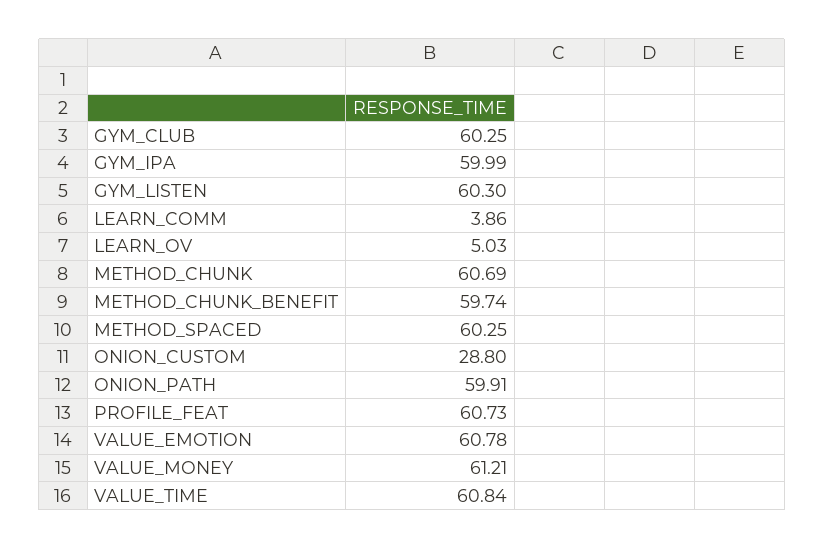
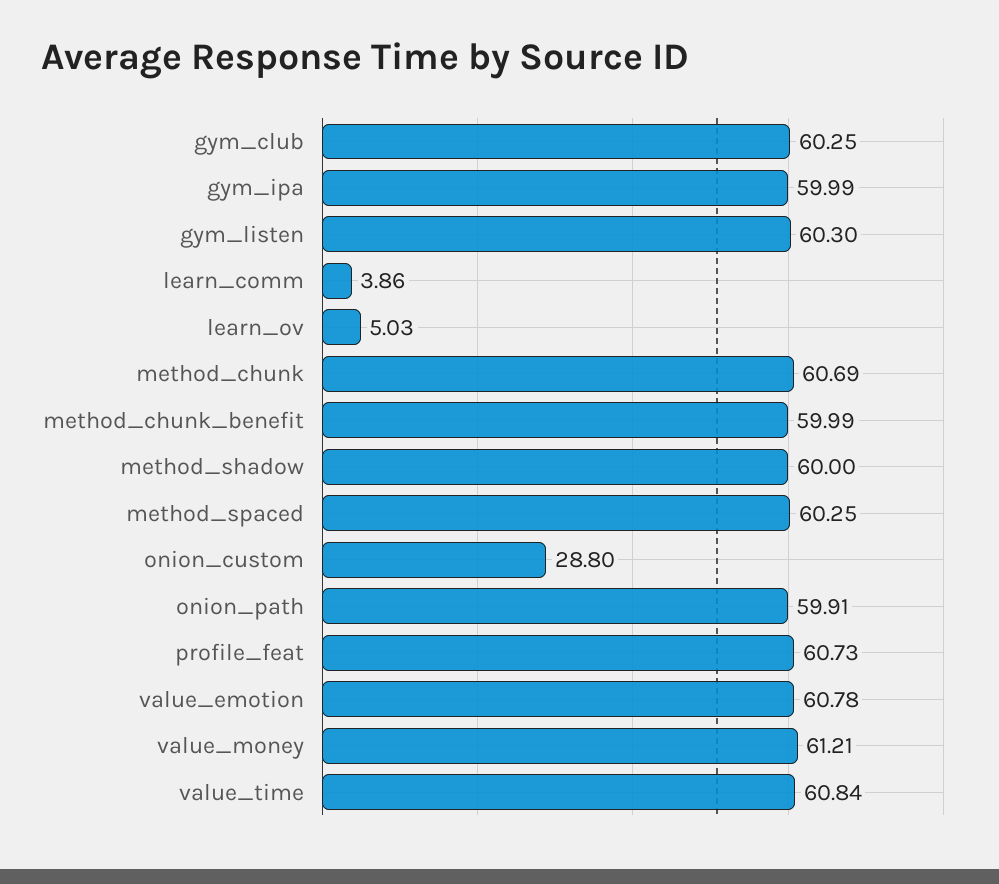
METHOD_CHUNK_BENEFIT: 59.74 -> 59.99
method_shadow: none -> 60

